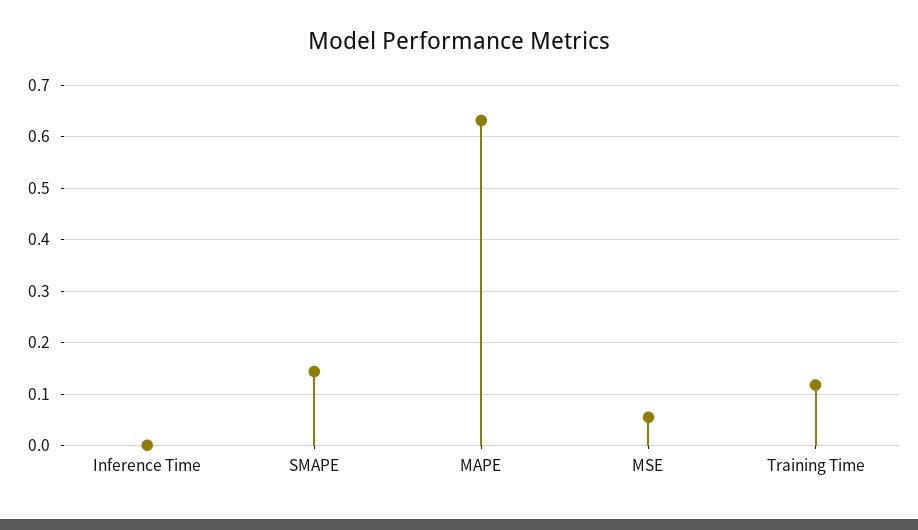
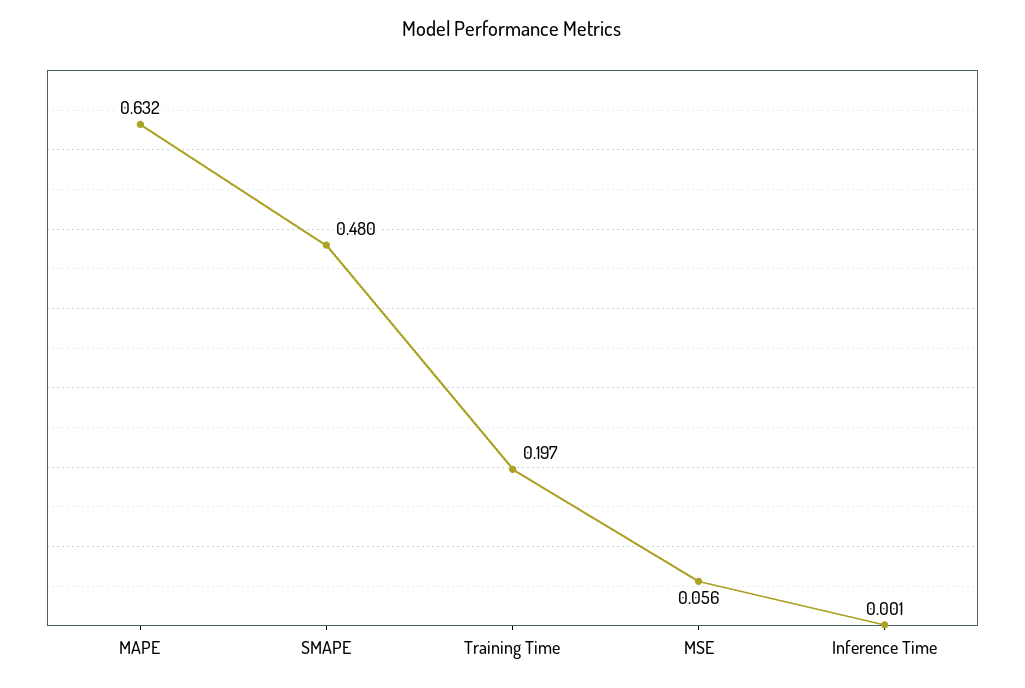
SMAPE: 0.14 -> 0.48
Training Time: 0.12 -> 0.197

